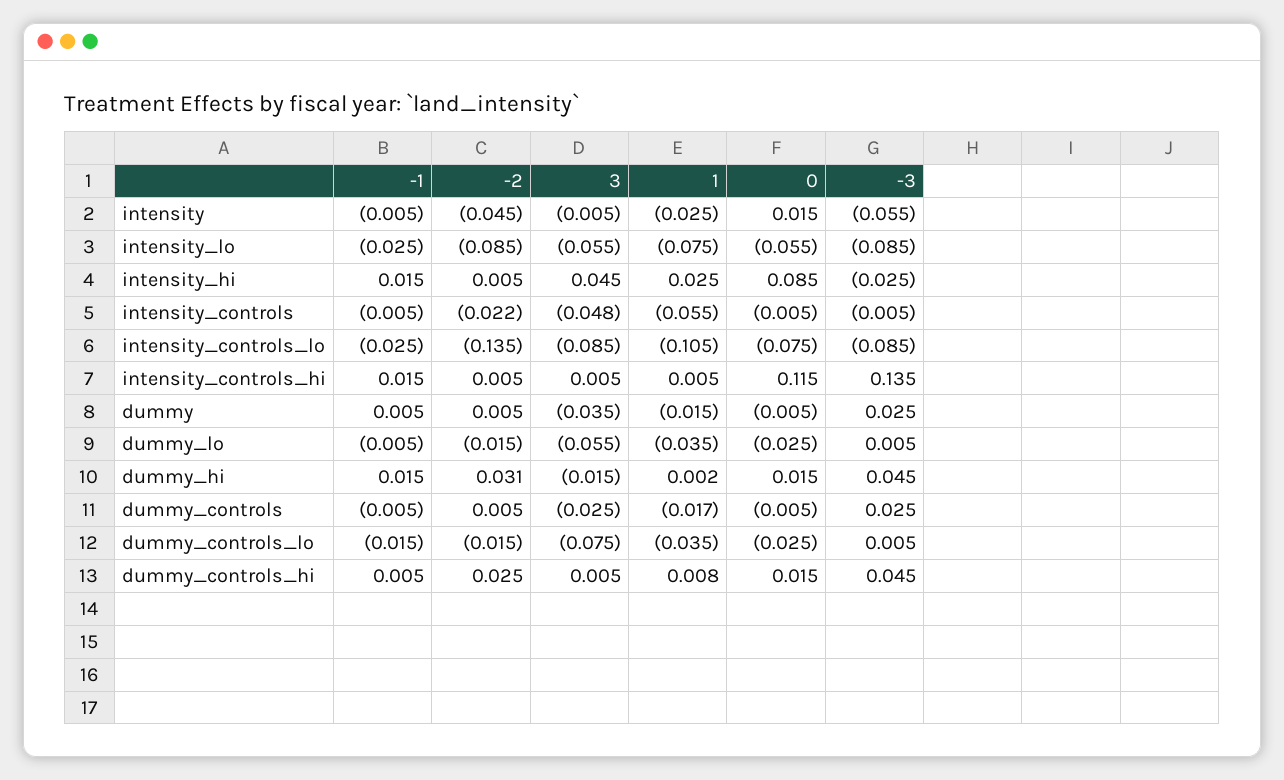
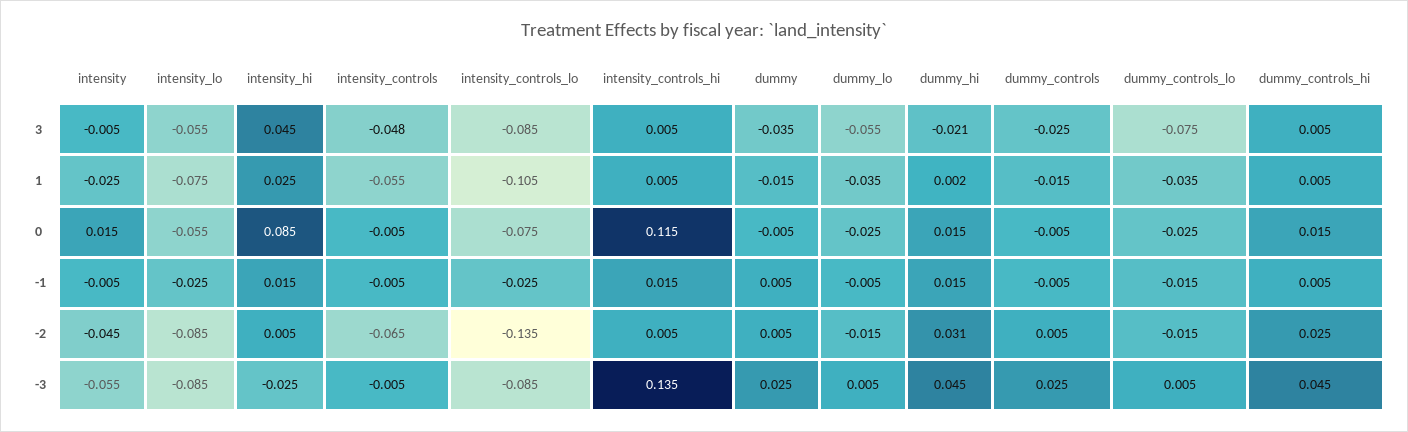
-2, intensity_controls: -0.022 -> -0.065
3, dummy_hi: -0.015 -> -0.021
1, dummy_controls: -0.017 -> -0.015
1, dummy_controls_hi: 0.008 -> 0.005

